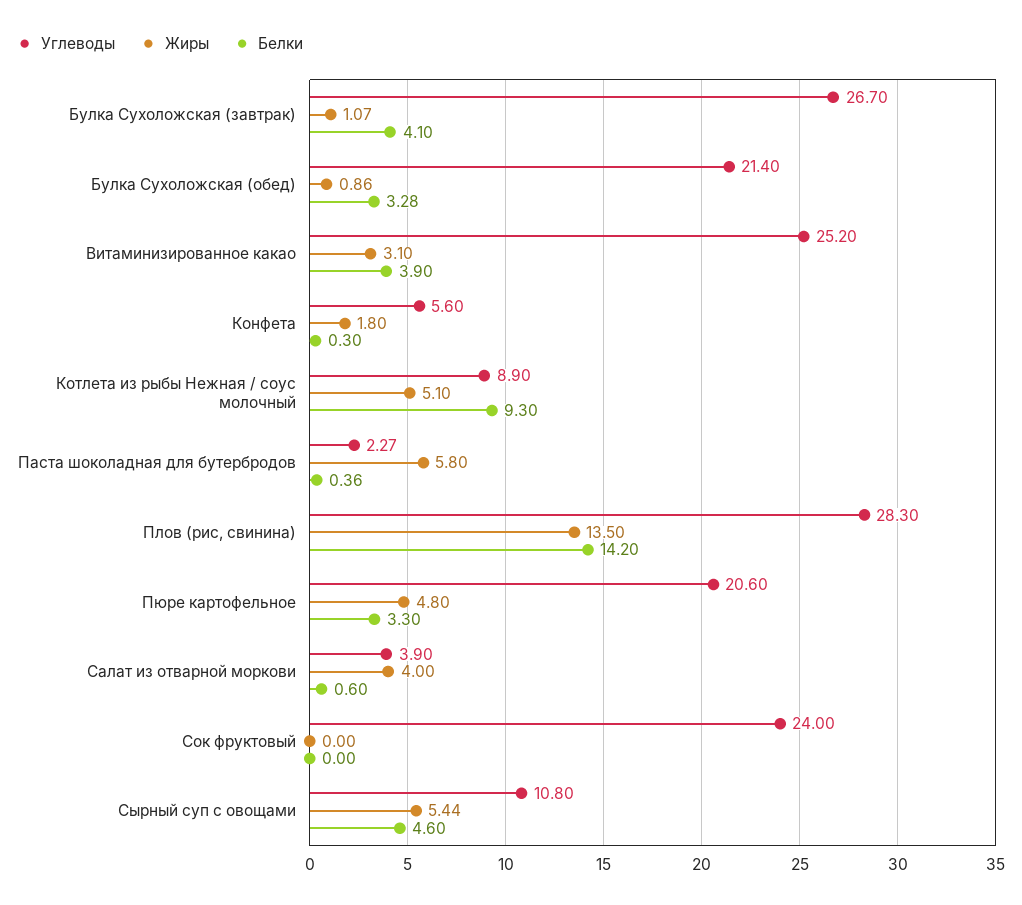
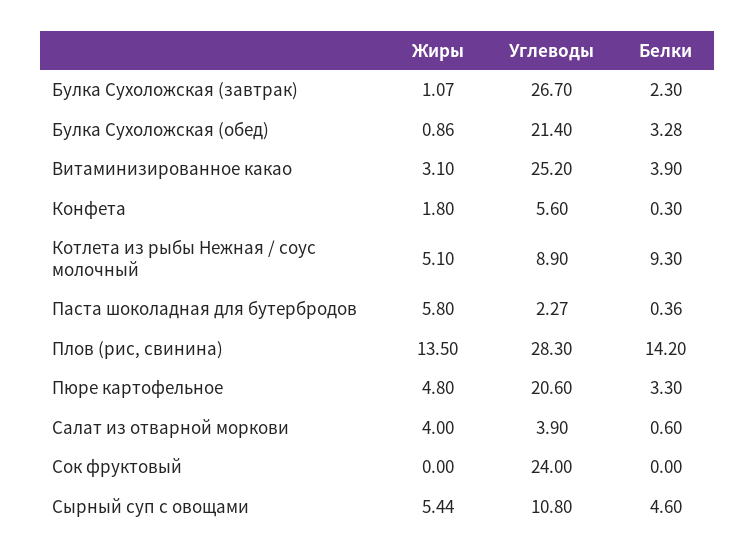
Белки, Булка Сухоложская (завтрак): 4.1 -> 2.3

